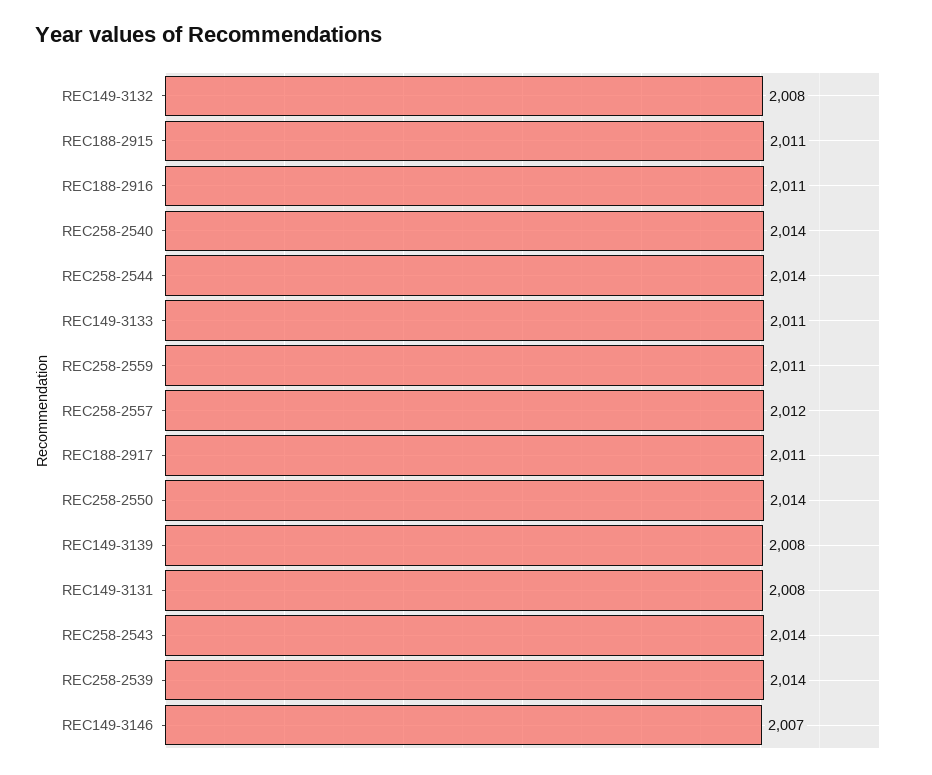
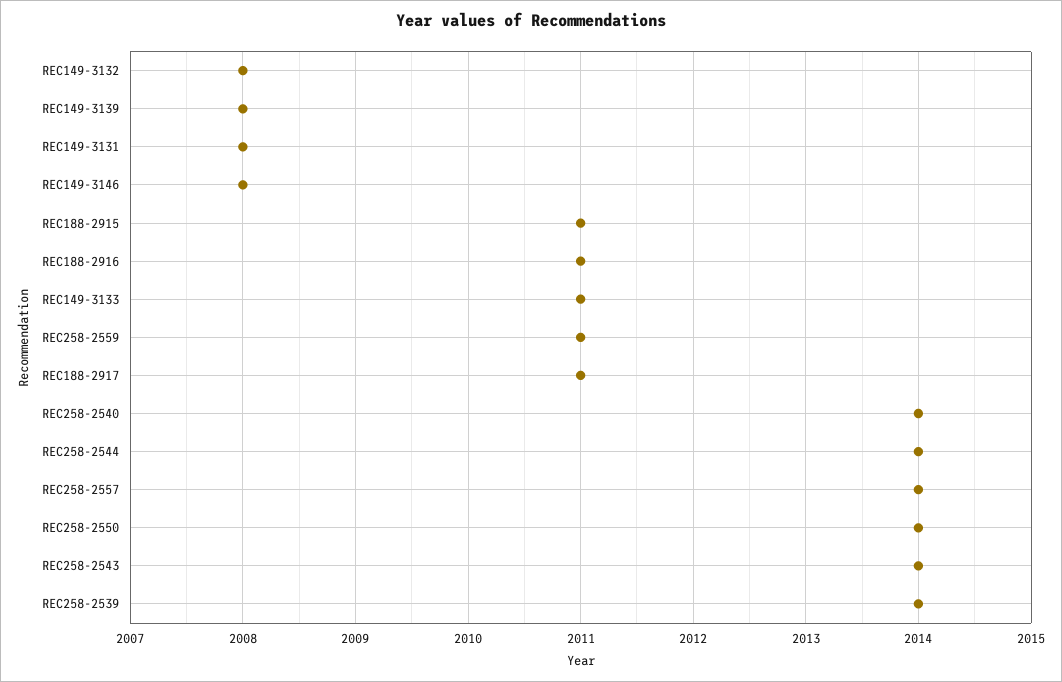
REC258-2557: 2012 -> 2014
REC149-3146: 2007 -> 2008

